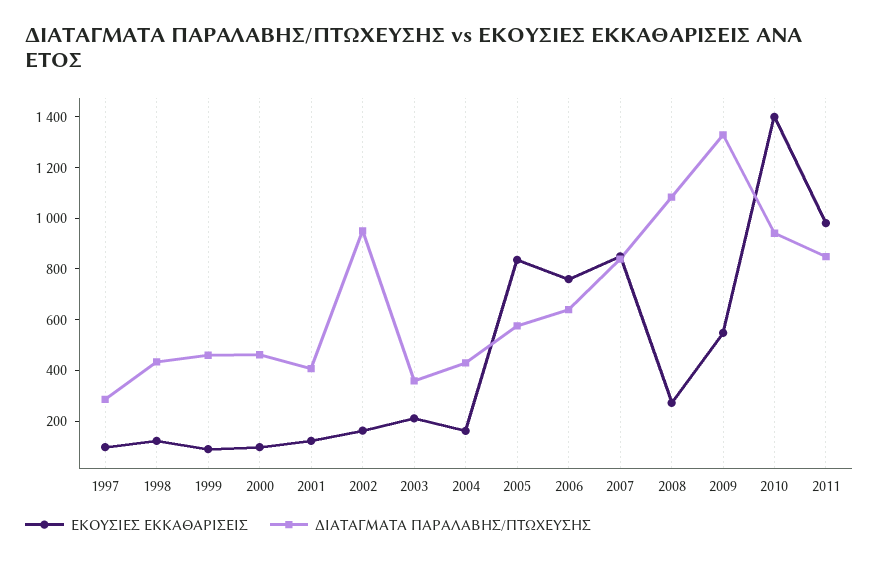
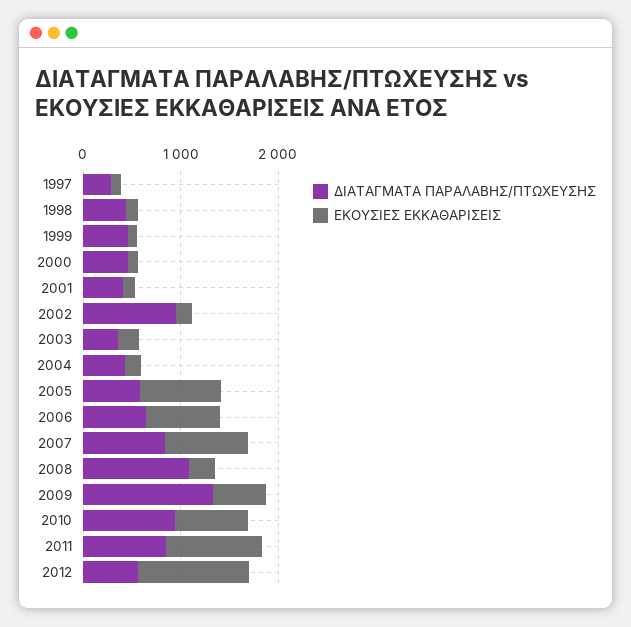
ΕΚΟΥΣΙΕΣ ΕΚΚΑΘΑΡΙΣΕΙΣ, 2010: 1400 -> 800
ΔΙΑΤΑΓΜΑΤΑ ΠΑΡΑΛΑΒΗΣ/ΠΤΩΧΕΥΣΗΣ, 2012: none -> 600
ΕΚΟΥΣΙΕΣ ΕΚΚΑΘΑΡΙΣΕΙΣ, 2012: none -> 1200

